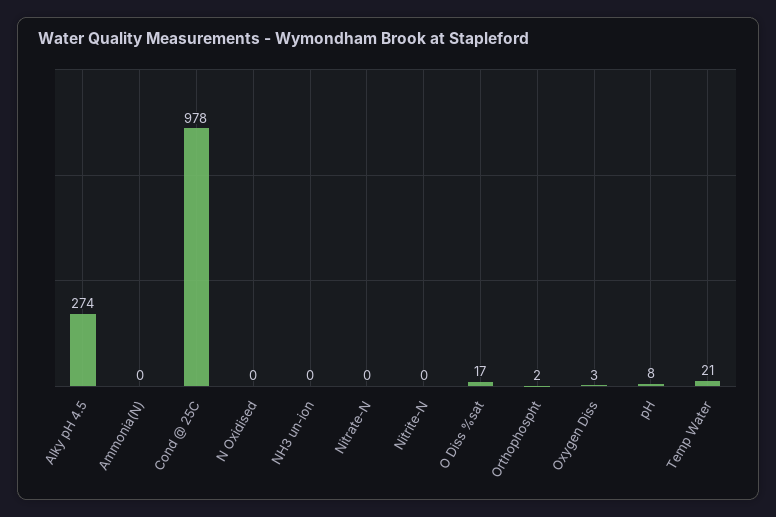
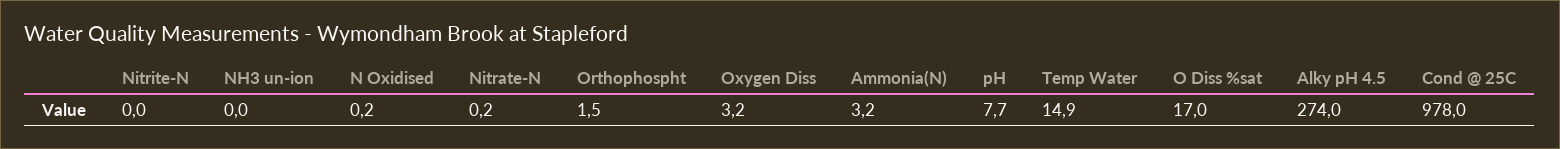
Ammonia(N): 0 -> 3.2
Temp Water: 21 -> 14.9

